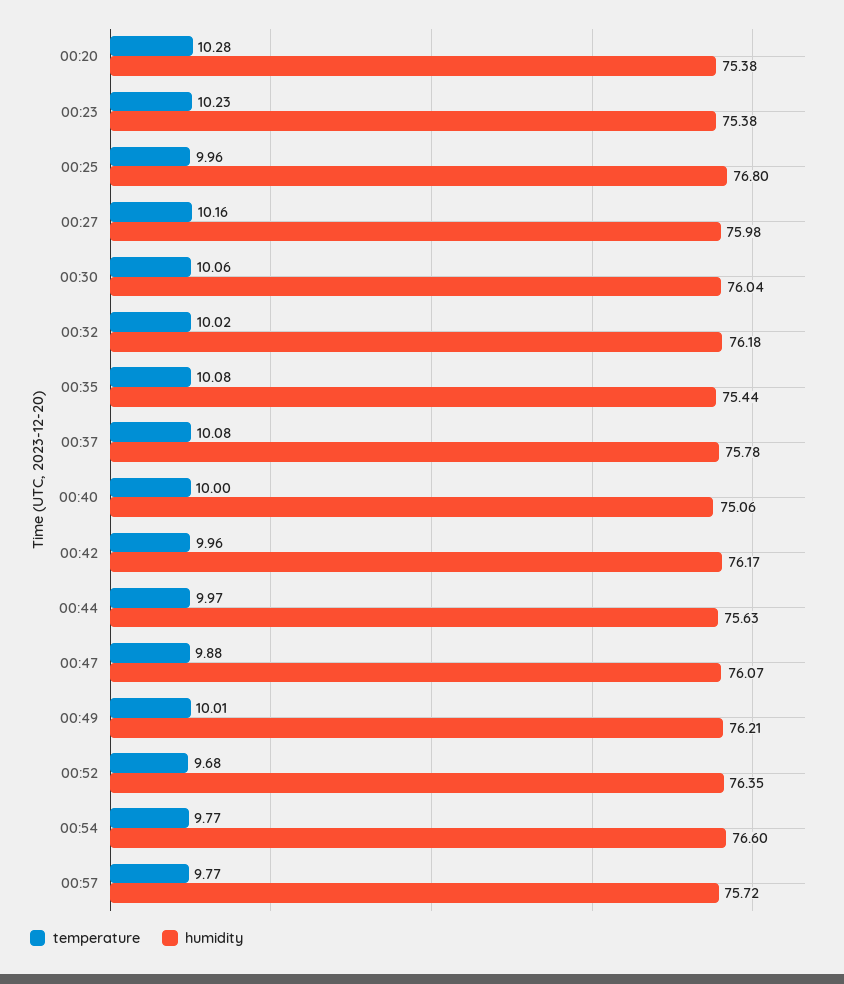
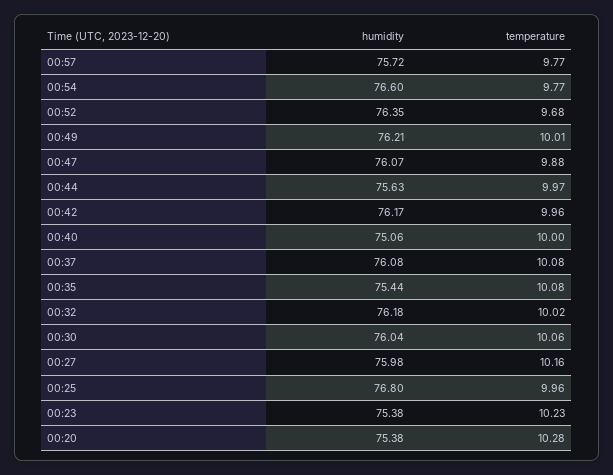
humidity, 00:37: 75.78 -> 76.08

